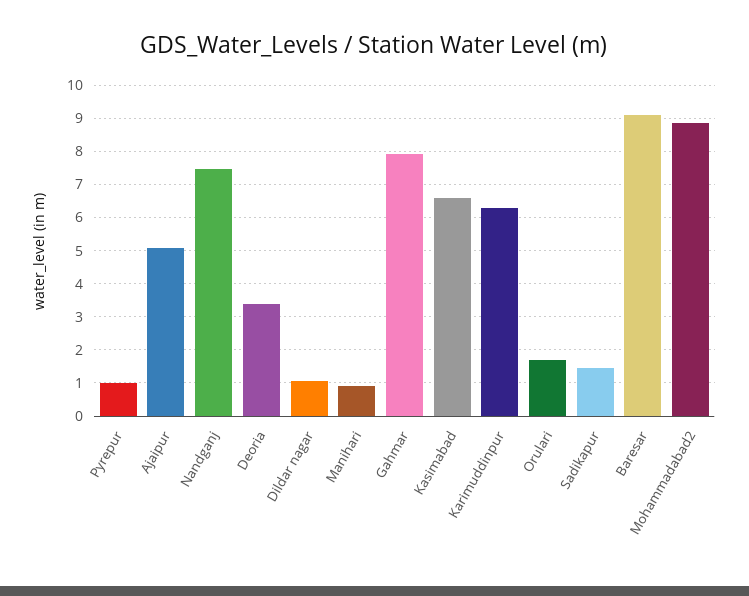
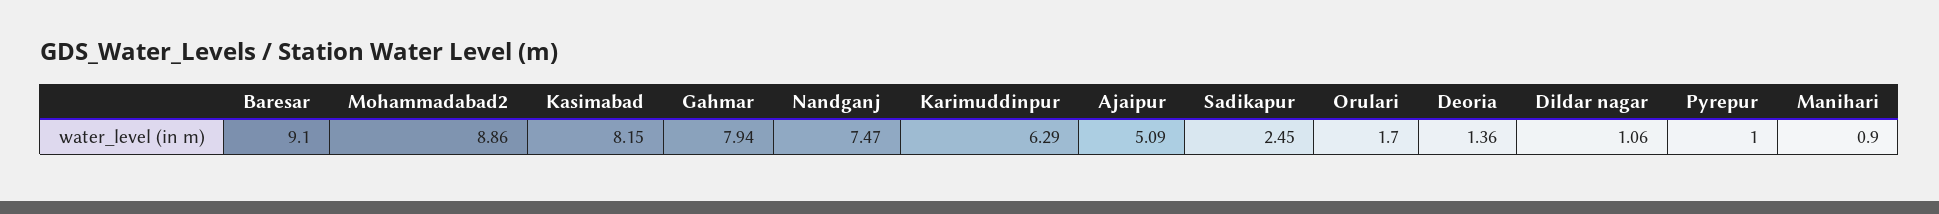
Deoria: 3.4 -> 1.36
Kasimabad: 6.6 -> 8.15
Sadikapur: 1.4 -> 2.45

